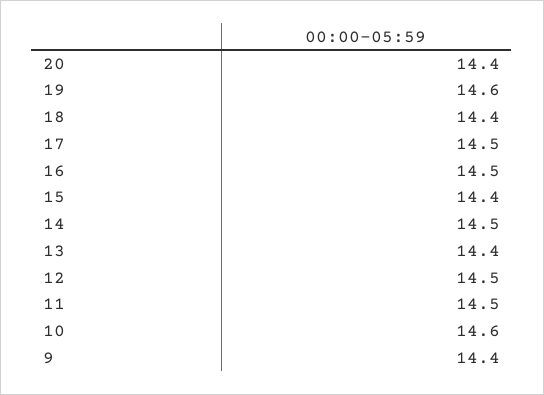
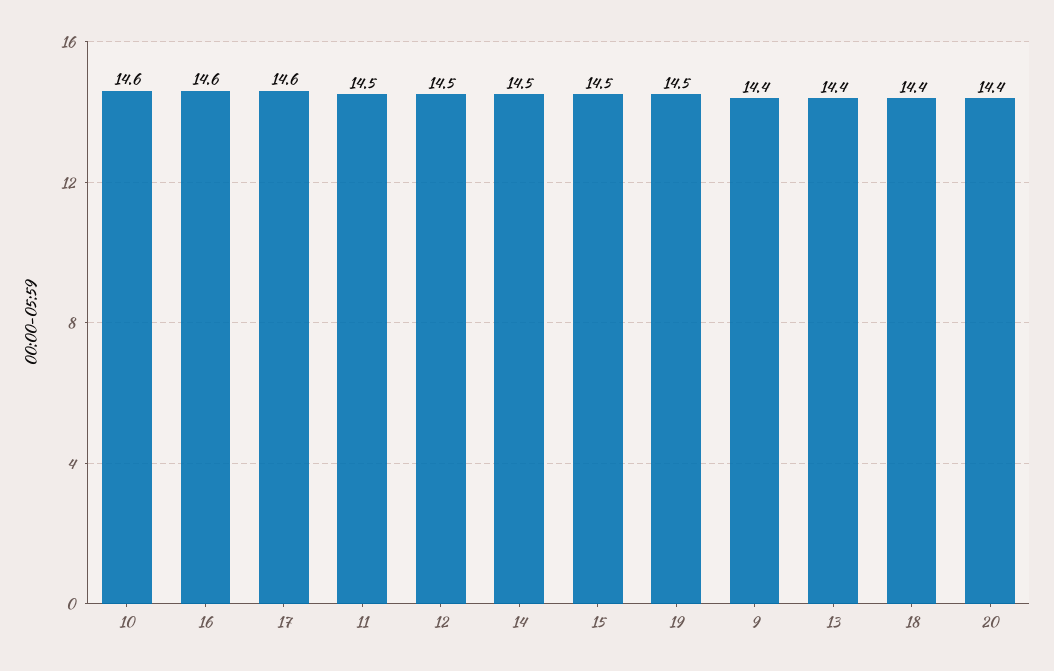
19: 14.6 -> 14.5
17: 14.5 -> 14.6
16: 14.5 -> 14.6
15: 14.4 -> 14.5

